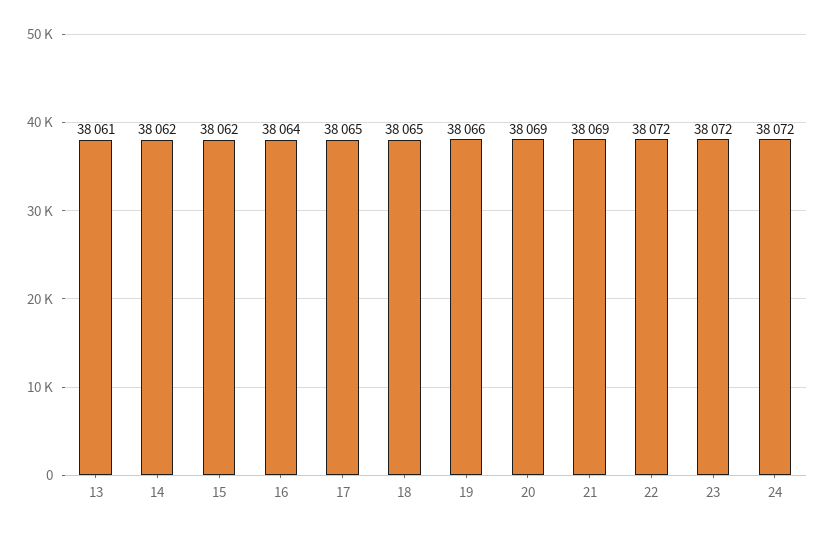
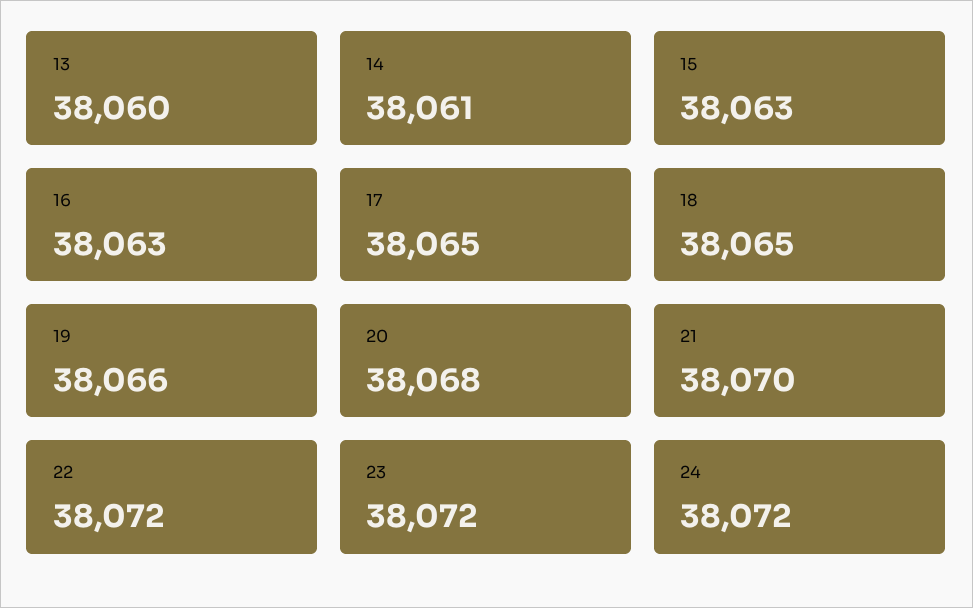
13: 38061 -> 38060
14: 38062 -> 38061
15: 38062 -> 38063
16: 38064 -> 38063
20: 38069 -> 38068
21: 38069 -> 38070

